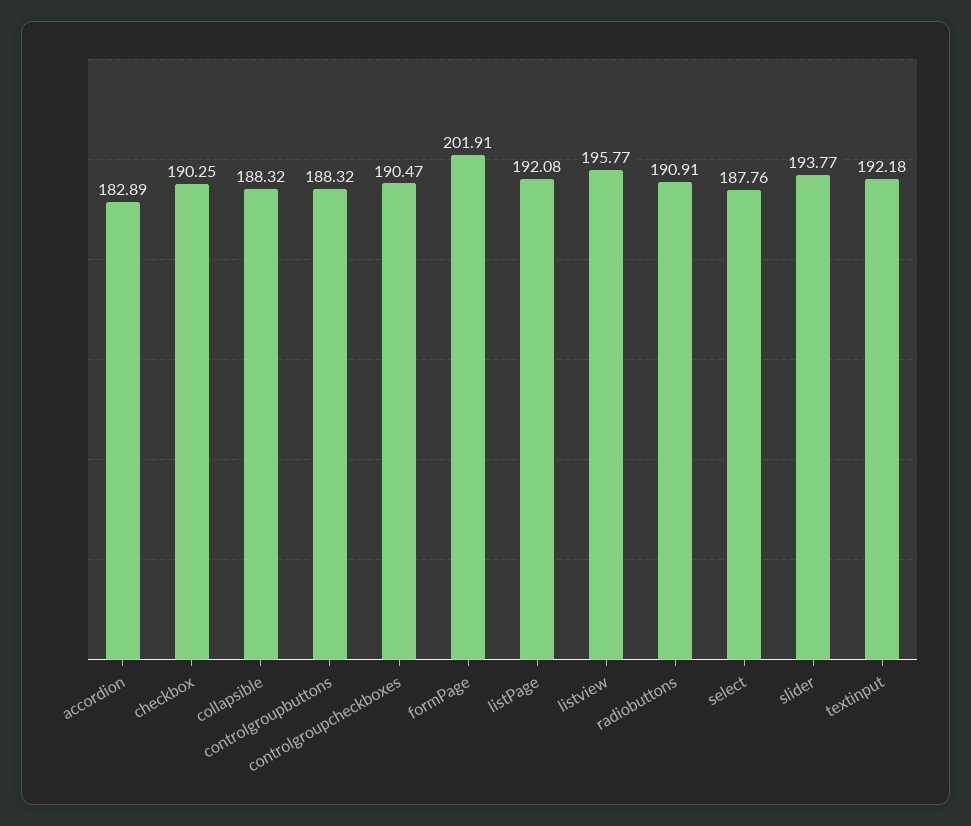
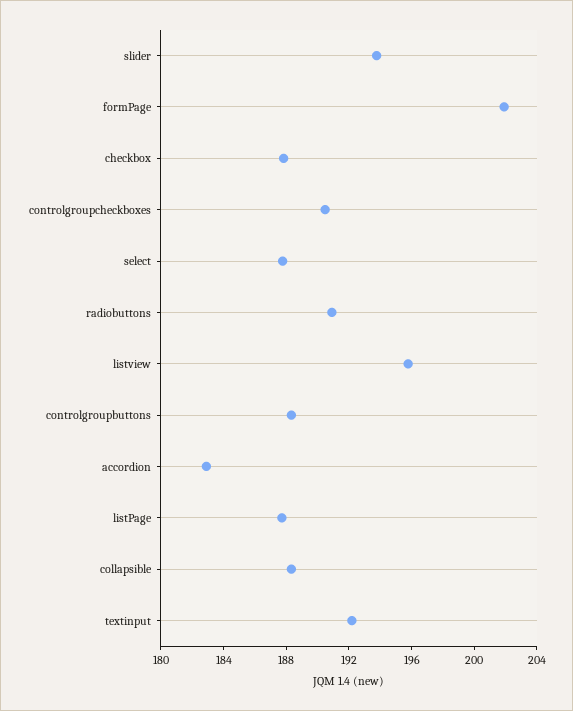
checkbox: 190.25 -> 188
listPage: 192.08 -> 188

